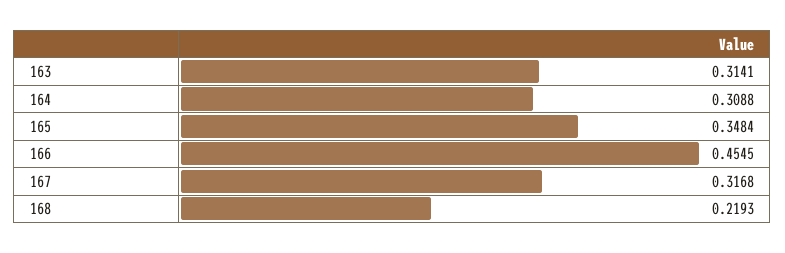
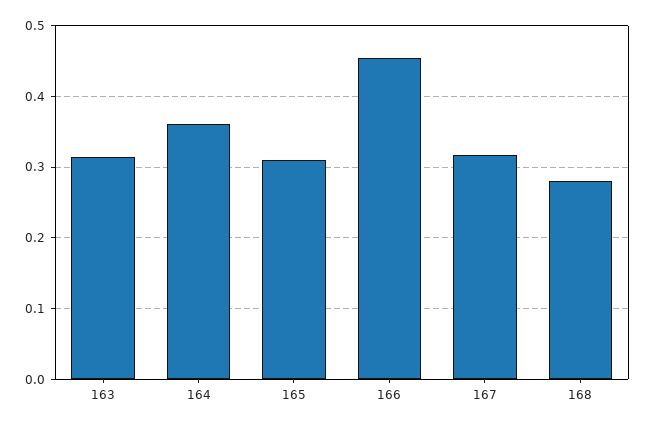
164: 0.3088 -> 0.36
165: 0.3484 -> 0.31
168: 0.2193 -> 0.28

